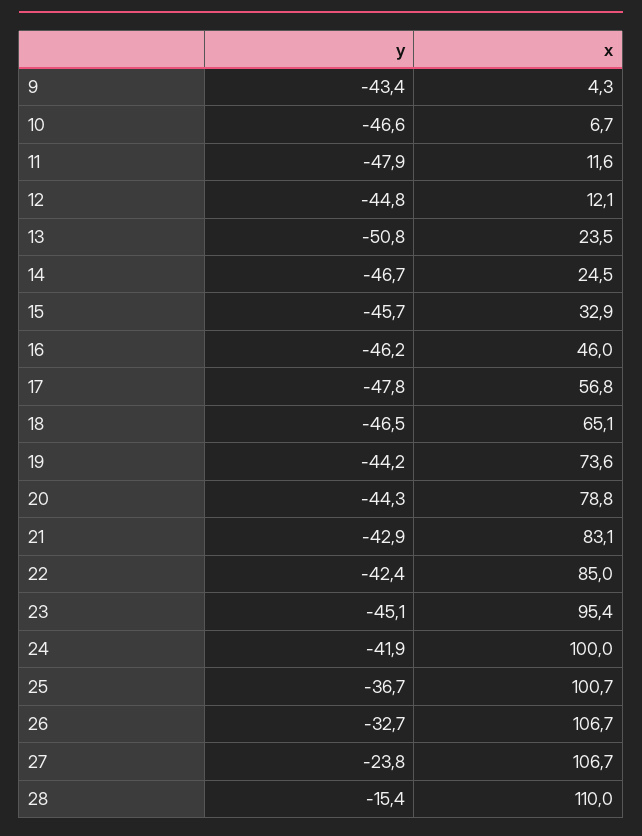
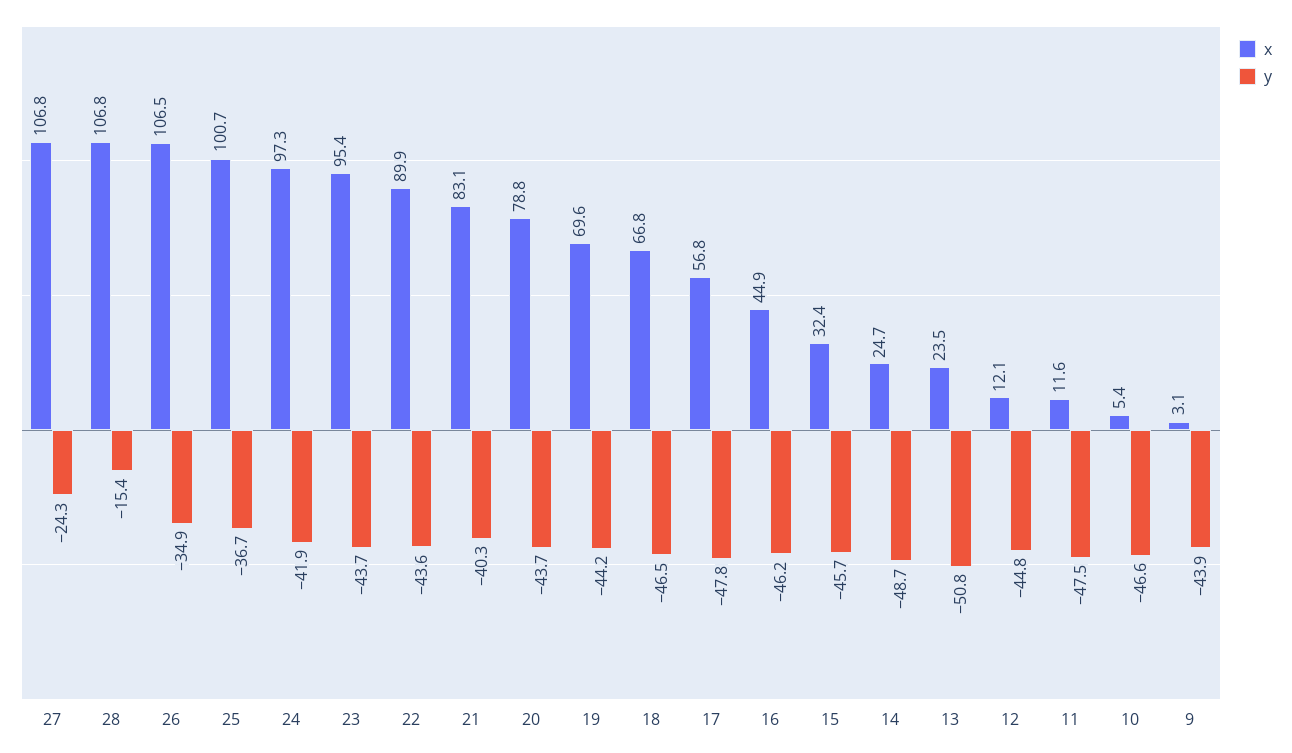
y, 9: -43.4 -> -43.9
x, 9: 4.3 -> 3.1
x, 10: 6.7 -> 5.4
y, 11: -47.9 -> -47.5
y, 14: -46.7 -> -48.7
x, 14: 24.5 -> 24.7
x, 15: 32.9 -> 32.4
x, 16: 46 -> 44.9
x, 18: 65.1 -> 66.8
x, 19: 73.6 -> 69.6
y, 20: -44.3 -> -43.7
y, 21: -42.9 -> -40.3
y, 22: -42.4 -> -43.6
x, 22: 85 -> 89.9
y, 23: -45.1 -> -43.7
x, 24: 100 -> 97.3
y, 26: -32.7 -> -34.9
x, 26: 106.7 -> 106.5
y, 27: -23.8 -> -24.3
x, 27: 106.7 -> 106.8
x, 28: 110 -> 106.8

